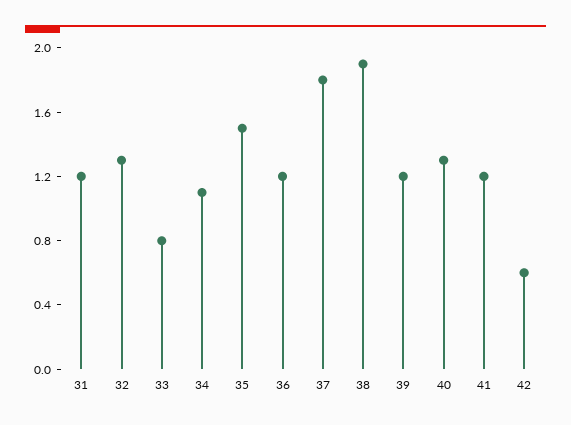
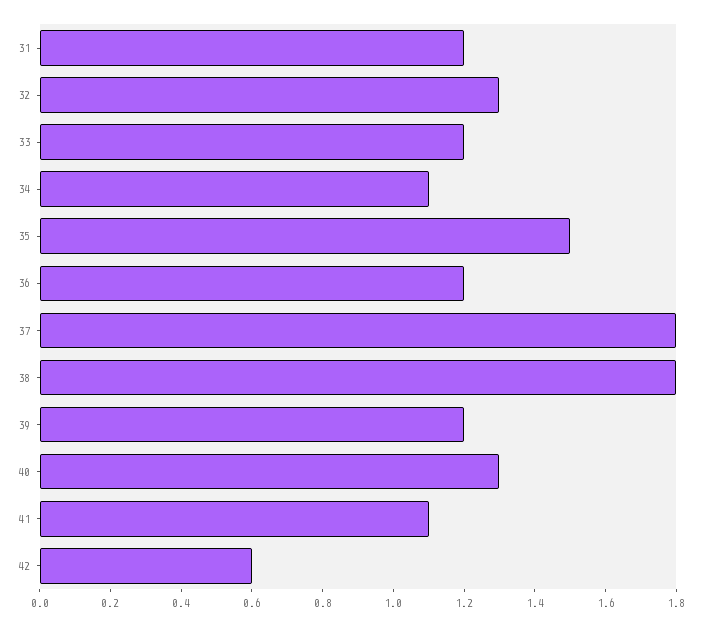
33: 0.8 -> 1.2
38: 1.9 -> 1.8
41: 1.2 -> 1.1

